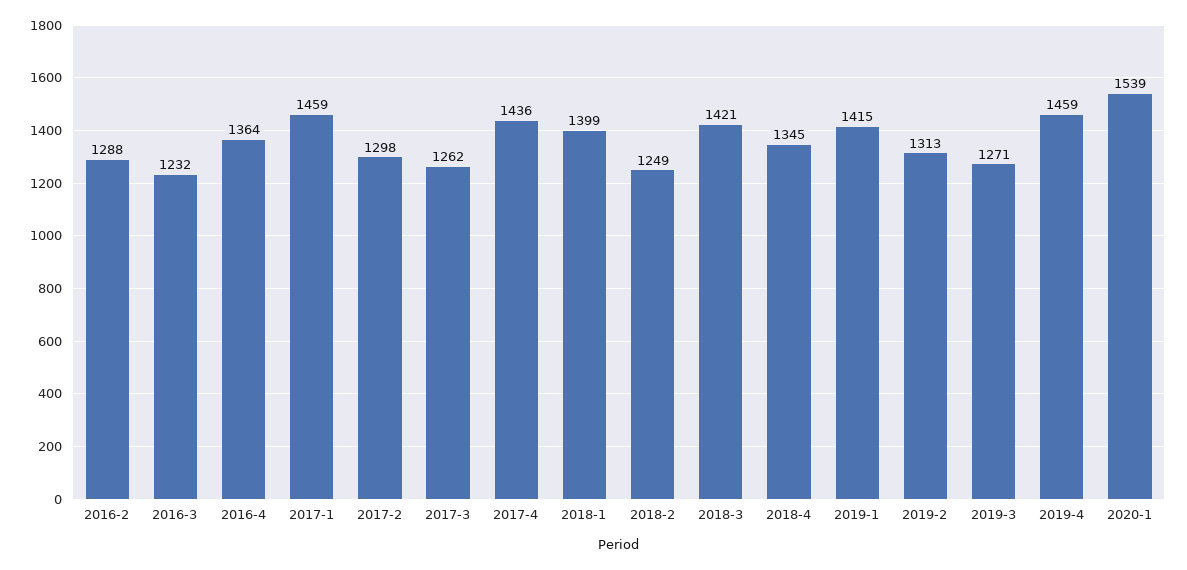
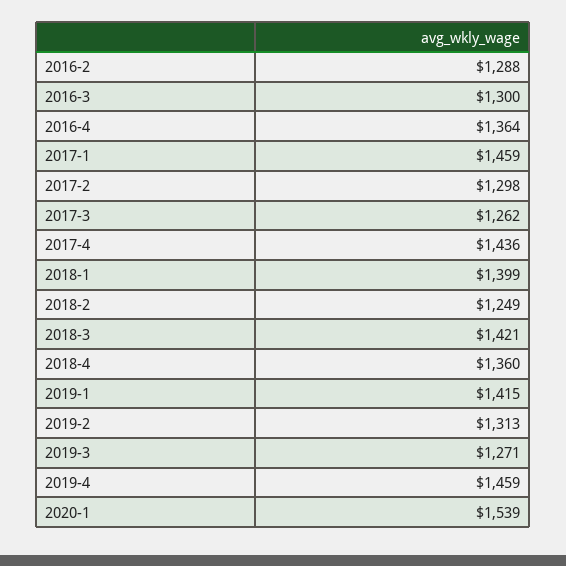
2016-3: 1232 -> 1300
2018-4: 1345 -> 1360

